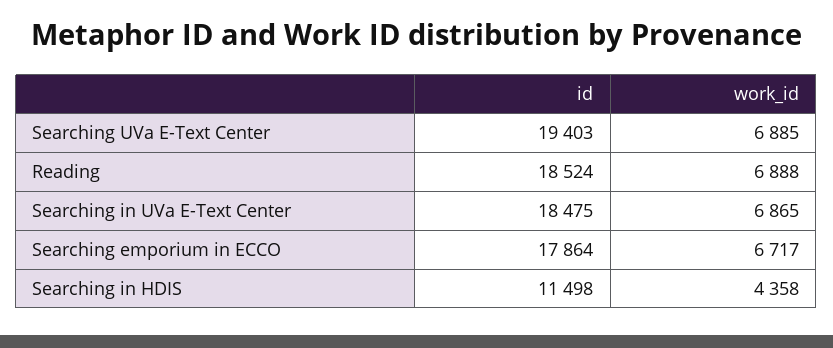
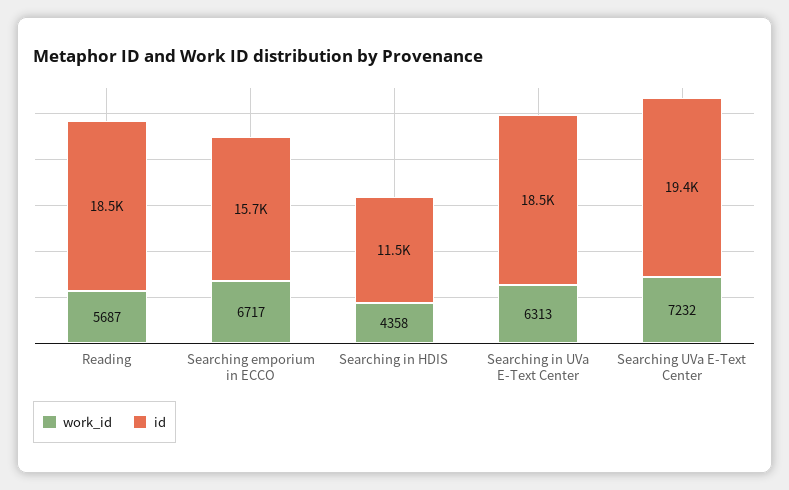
work_id, Searching UVa E-Text Center: 6885 -> 7232
work_id, Reading: 6888 -> 5687
work_id, Searching in UVa E-Text Center: 6865 -> 6313
id, Searching emporium in ECCO: 17864 -> 15700

